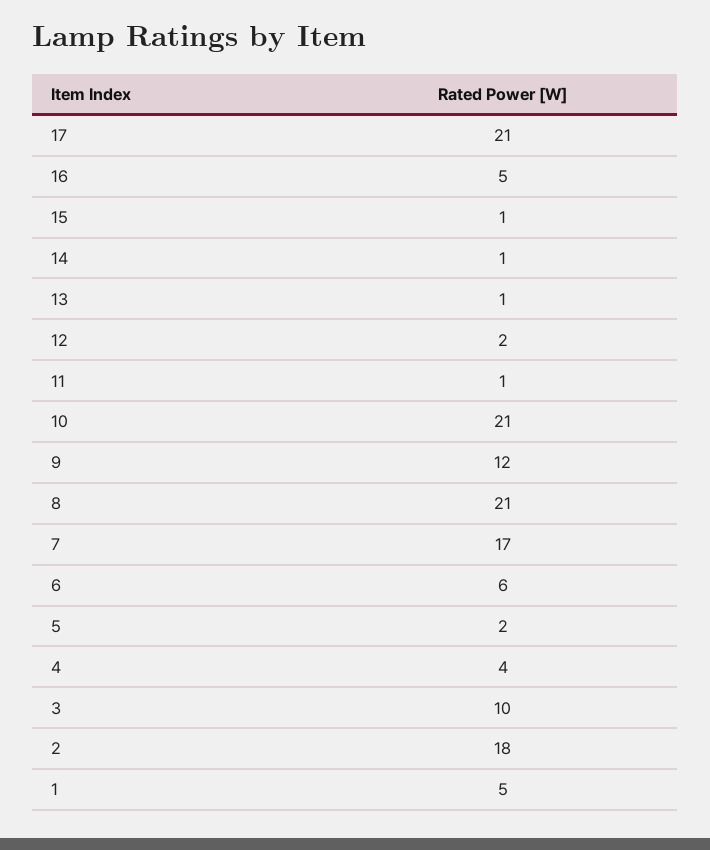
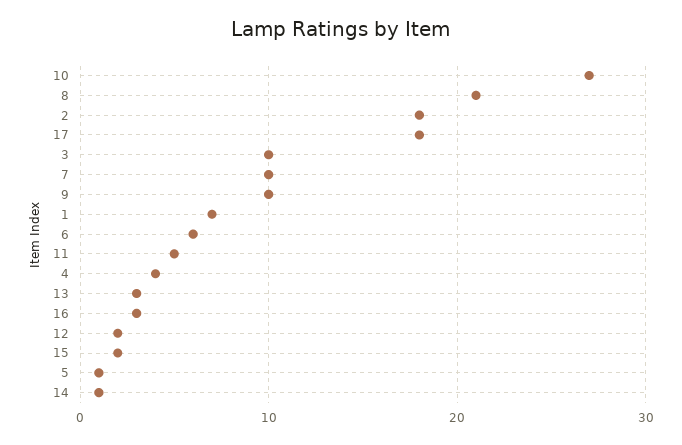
17: 21 -> 18
16: 5 -> 3
15: 1 -> 2
13: 1 -> 3
11: 1 -> 5
10: 21 -> 27
9: 12 -> 10
7: 17 -> 10
5: 2 -> 1
1: 5 -> 7

